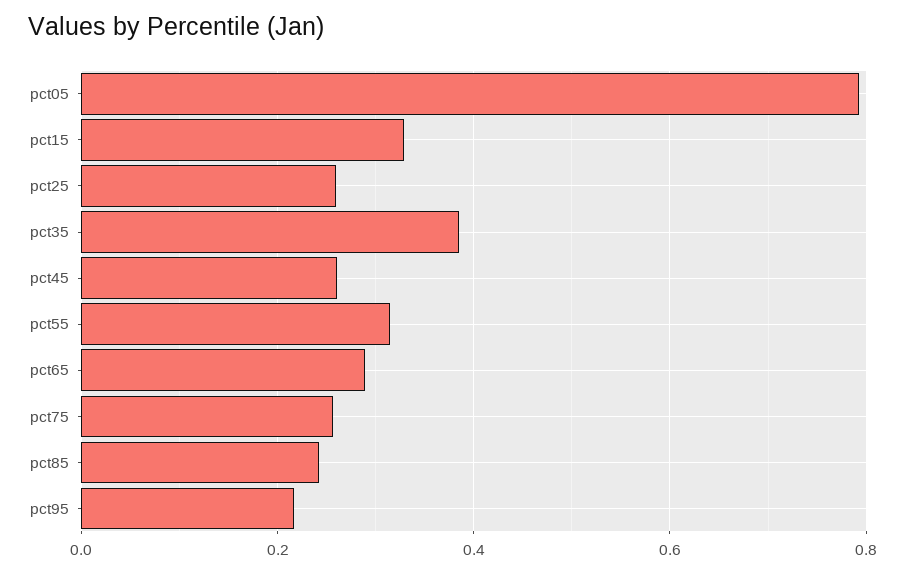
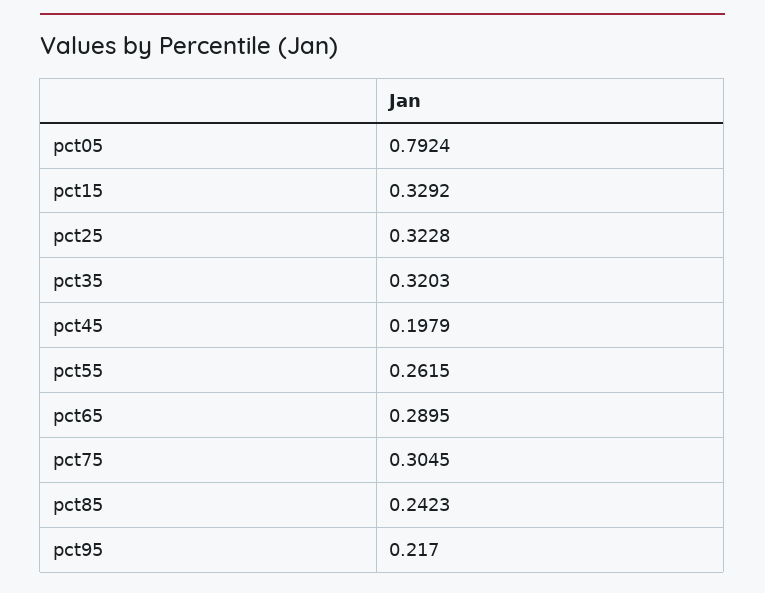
pct25: 0.26 -> 0.3228
pct35: 0.38 -> 0.3203
pct45: 0.26 -> 0.1979
pct55: 0.32 -> 0.2615
pct75: 0.26 -> 0.3045

